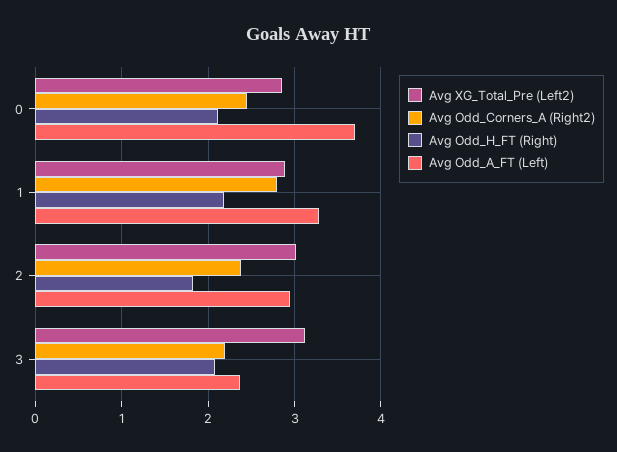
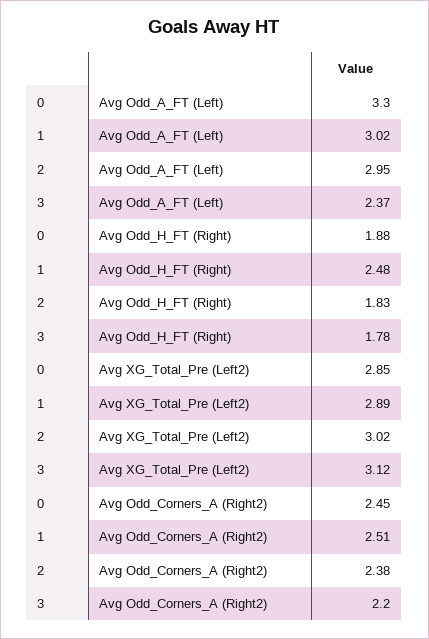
Avg Odd_H_FT (Right), 0: 2.1 -> 1.88
Avg Odd_A_FT (Left), 0: 3.7 -> 3.3
Avg Odd_Corners_A (Right2), 1: 2.8 -> 2.51
Avg Odd_H_FT (Right), 1: 2.2 -> 2.48
Avg Odd_A_FT (Left), 1: 3.3 -> 3.02
Avg Odd_H_FT (Right), 3: 2.1 -> 1.78

